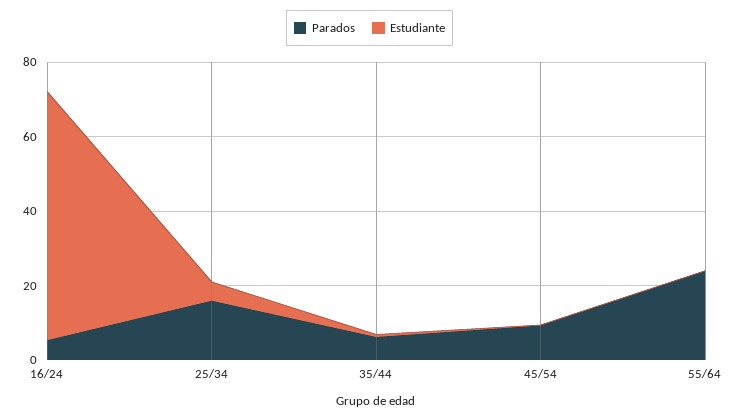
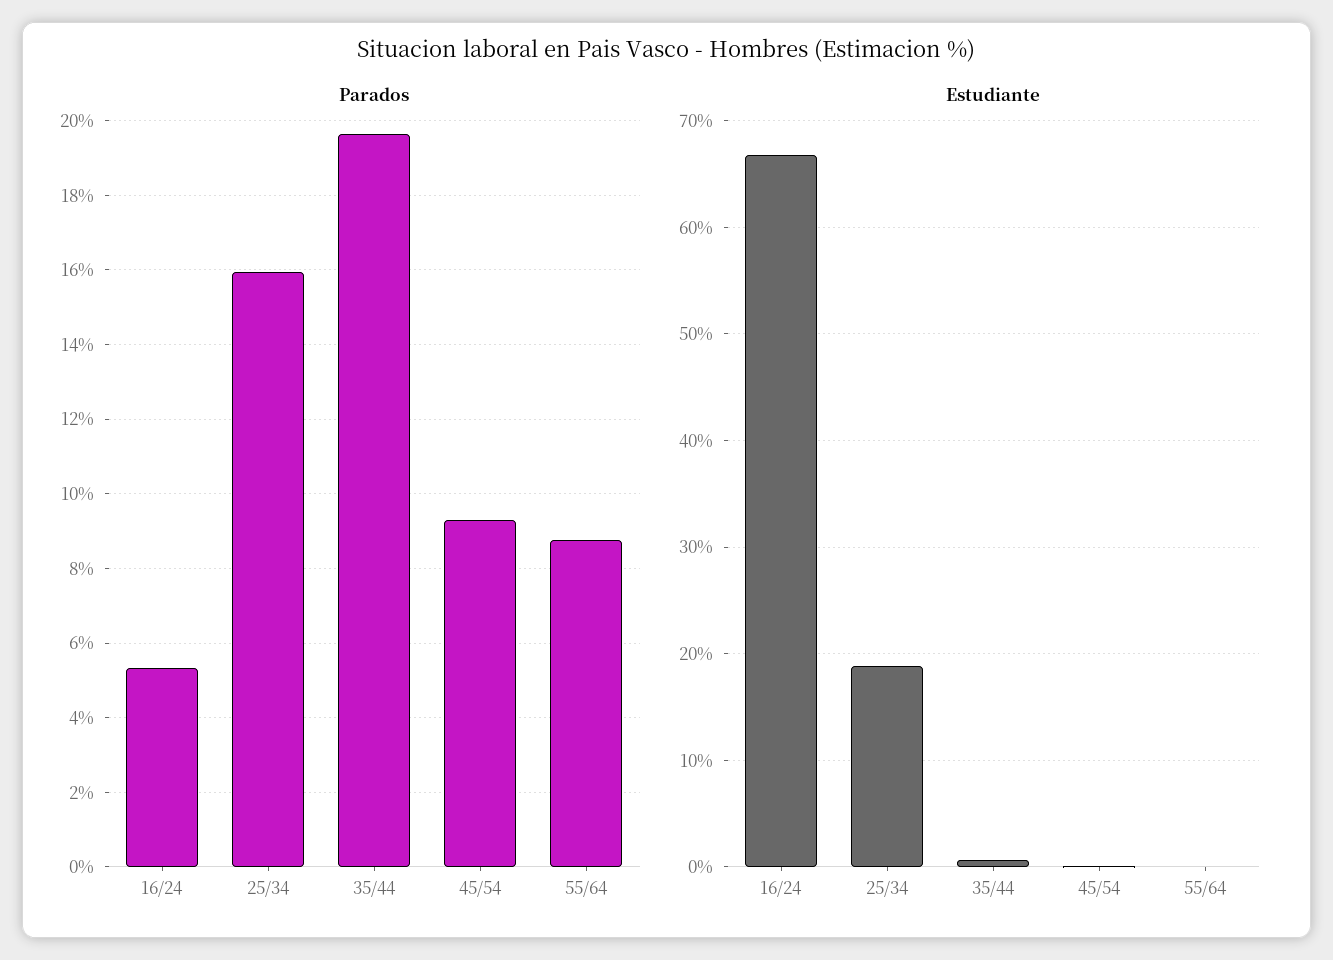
Estudiante, 25/34: 5 -> 19
Parados, 35/44: 5 -> 19.6
Parados, 55/64: 25 -> 8.8

